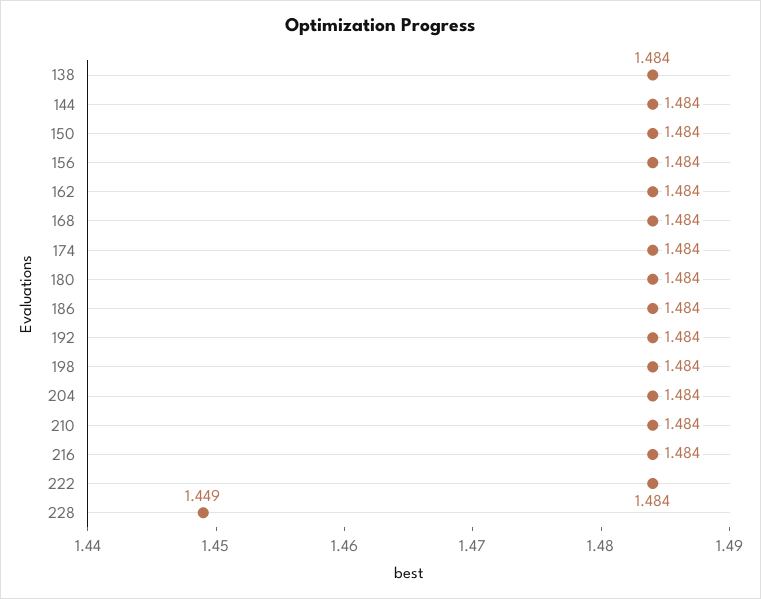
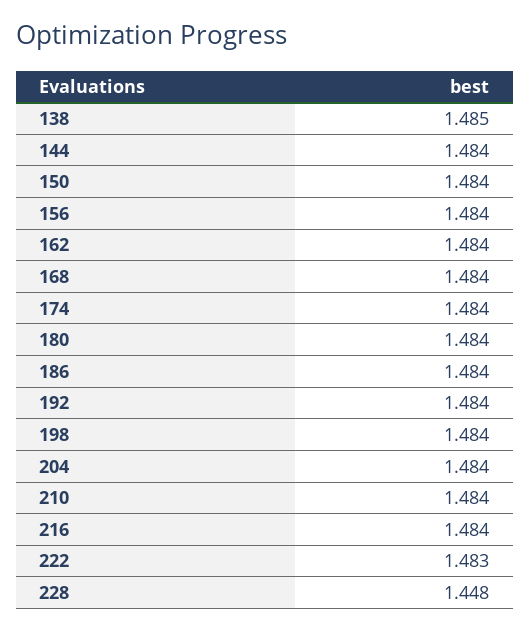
138: 1.484 -> 1.485
222: 1.484 -> 1.483
228: 1.449 -> 1.448

